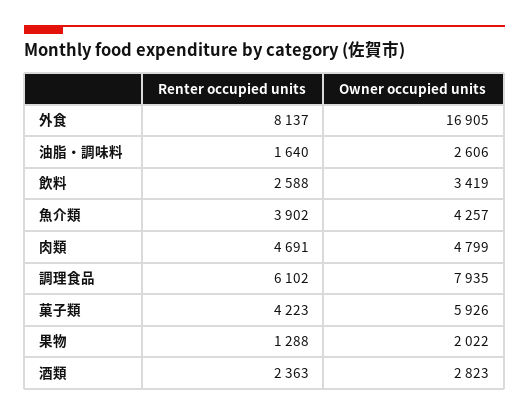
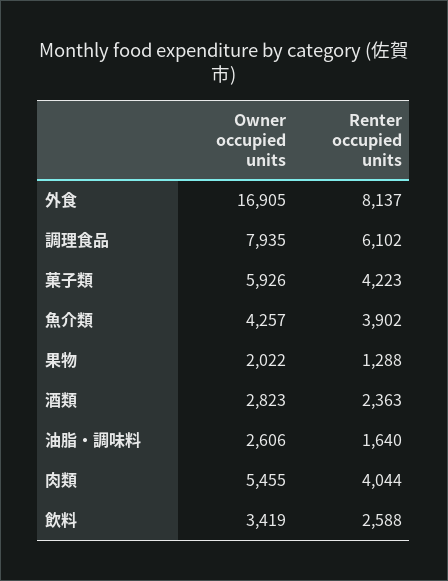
Renter occupied units, 肉類: 4691 -> 4044
Owner occupied units, 肉類: 4799 -> 5455

